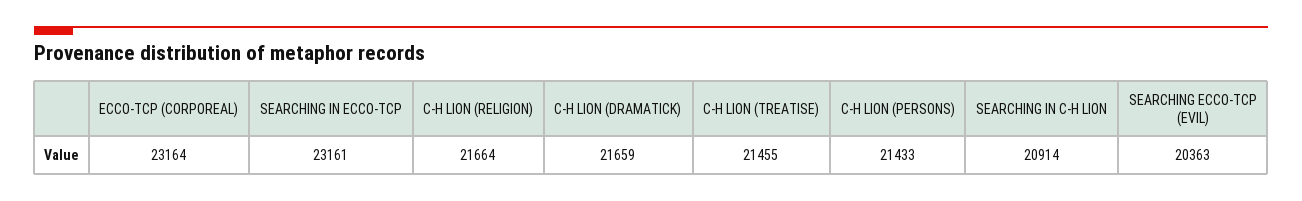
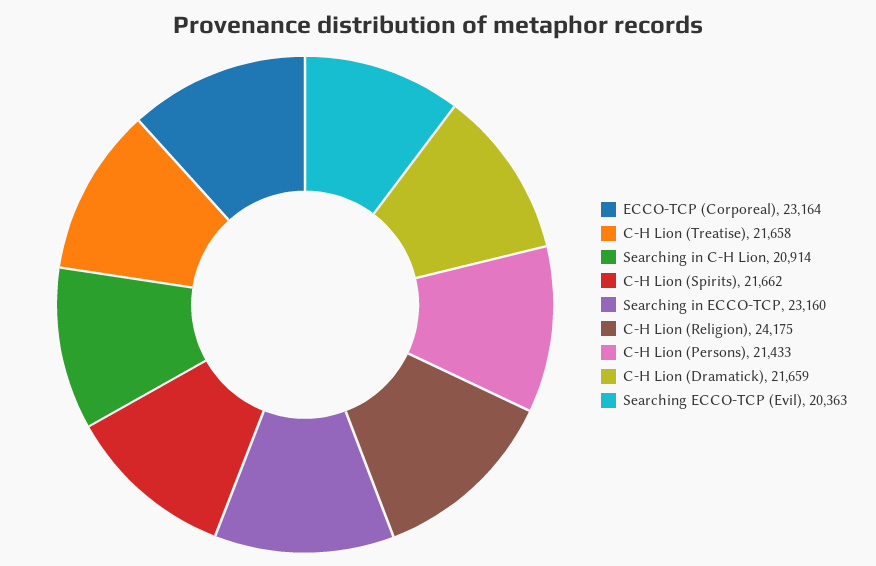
SEARCHING IN ECCO-TCP: 23161 -> 23160
C-H LION (RELIGION): 21664 -> 24175
C-H LION (TREATISE): 21455 -> 21658
C-H Lion (Spirits): none -> 21662

